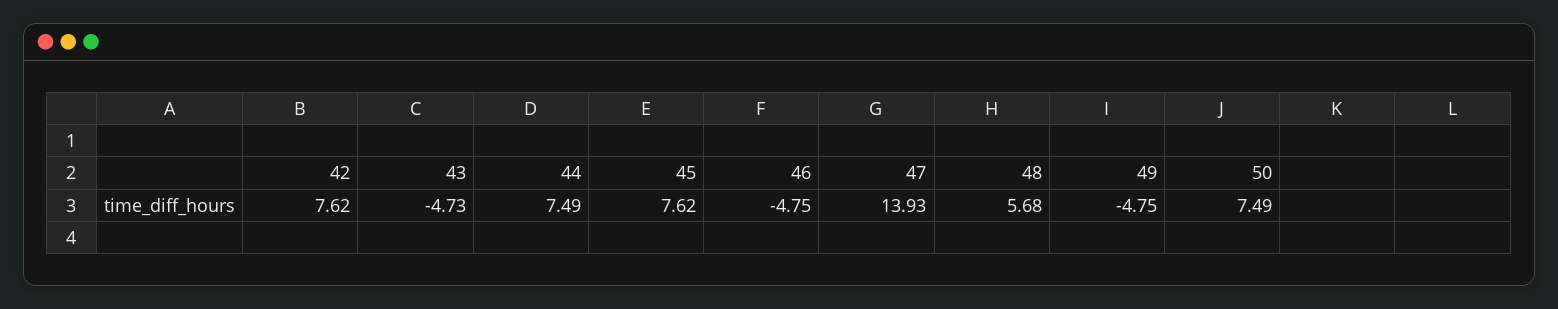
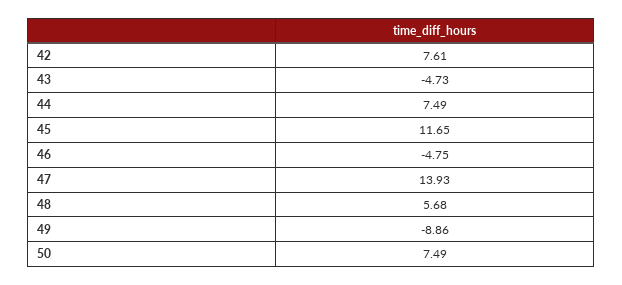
42: 7.62 -> 7.61
45: 7.62 -> 11.65
49: -4.75 -> -8.86

